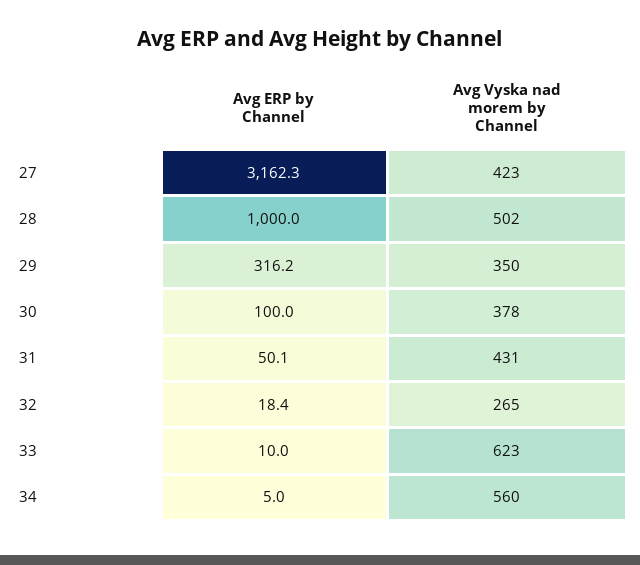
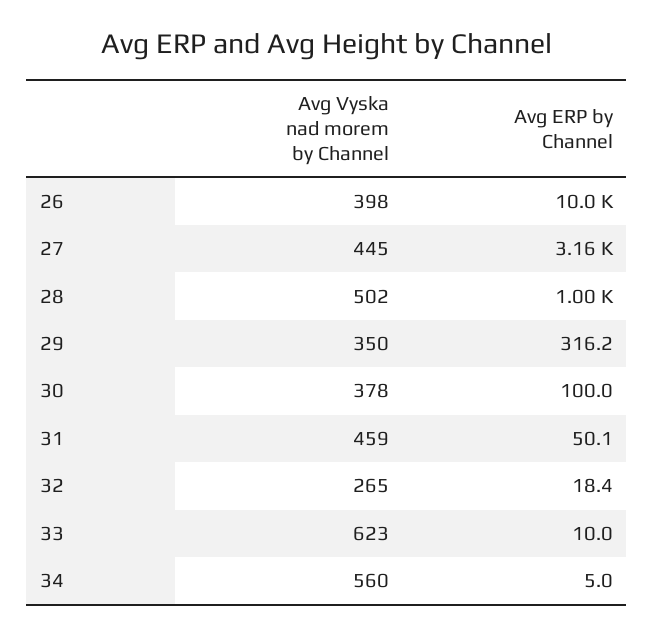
Avg Vyska nad morem by Channel, 27: 423 -> 445
Avg Vyska nad morem by Channel, 31: 431 -> 459
Avg Vyska nad morem by Channel, 26: none -> 398
Avg ERP by Channel, 26: none -> 10000

